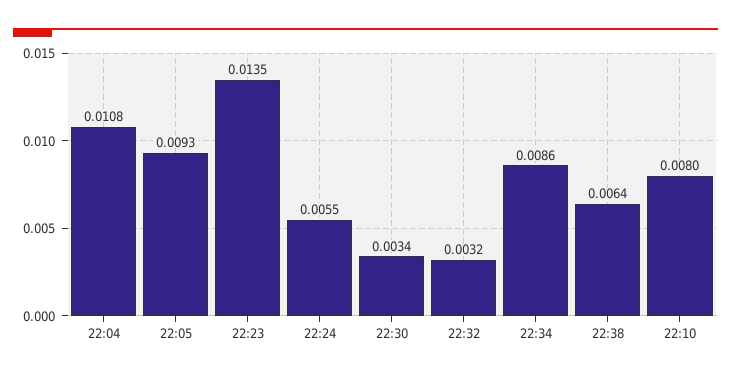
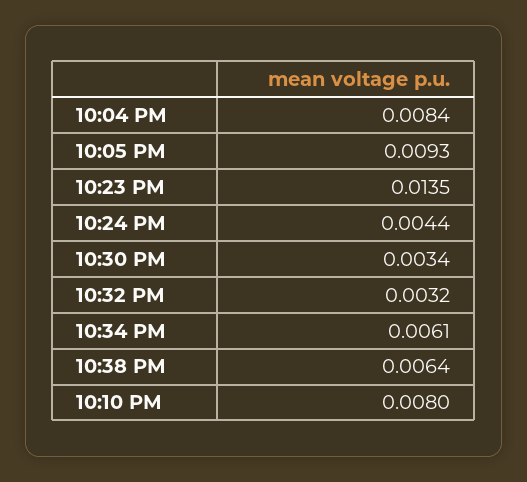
22:04: 0.0108 -> 0.0084
22:24: 0.0055 -> 0.0044
22:34: 0.0086 -> 0.0061

